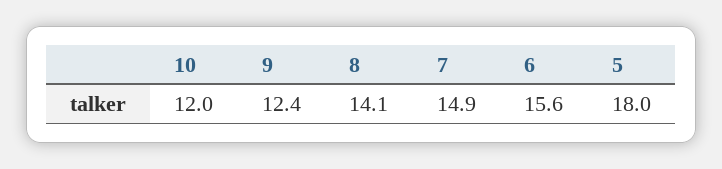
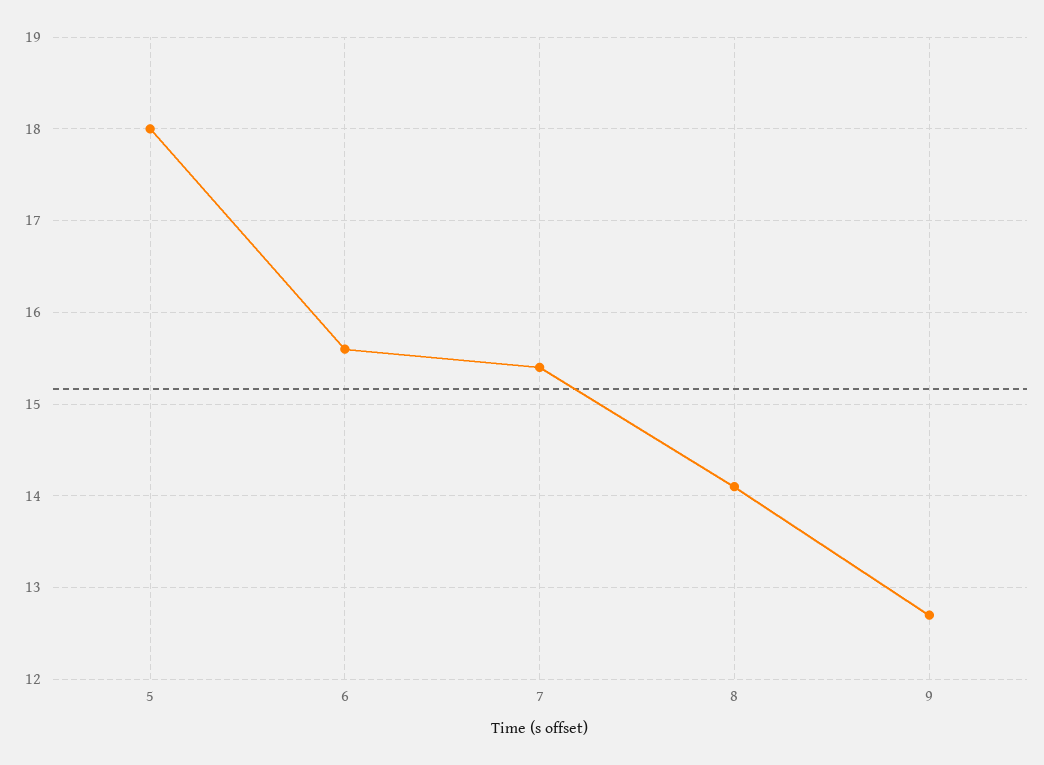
10: 12 -> none
9: 12.4 -> 12.7
7: 14.9 -> 15.4

